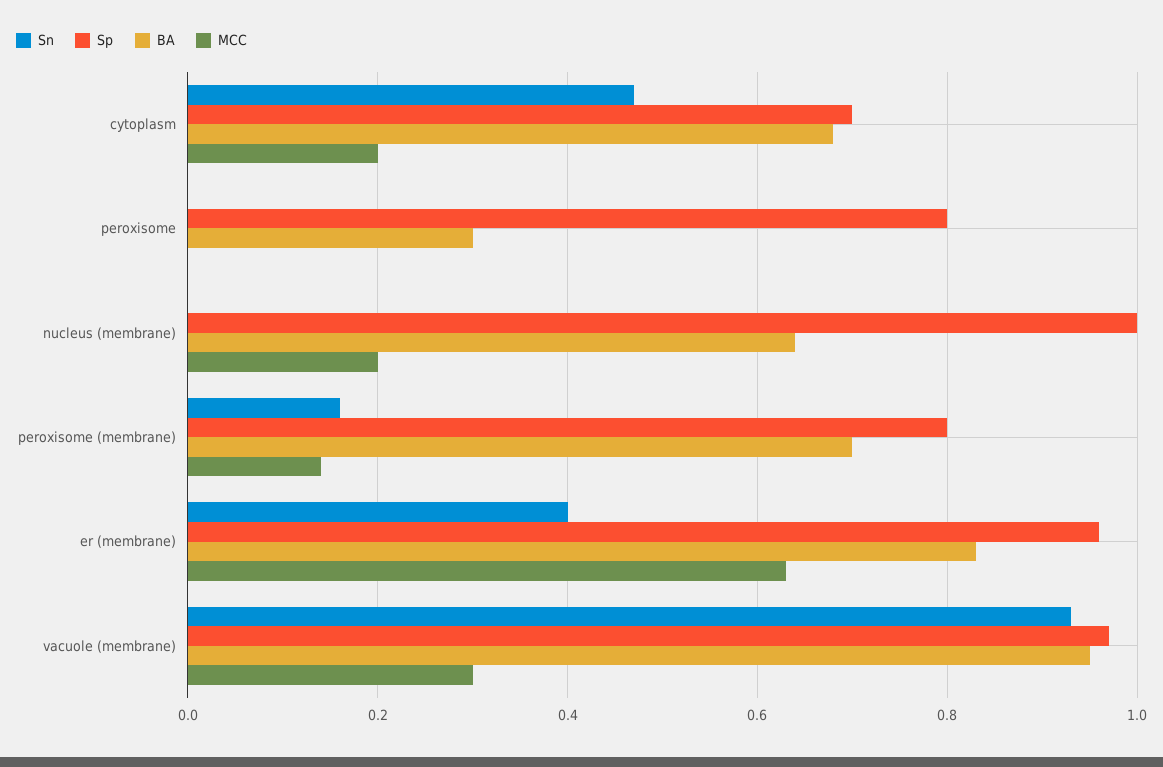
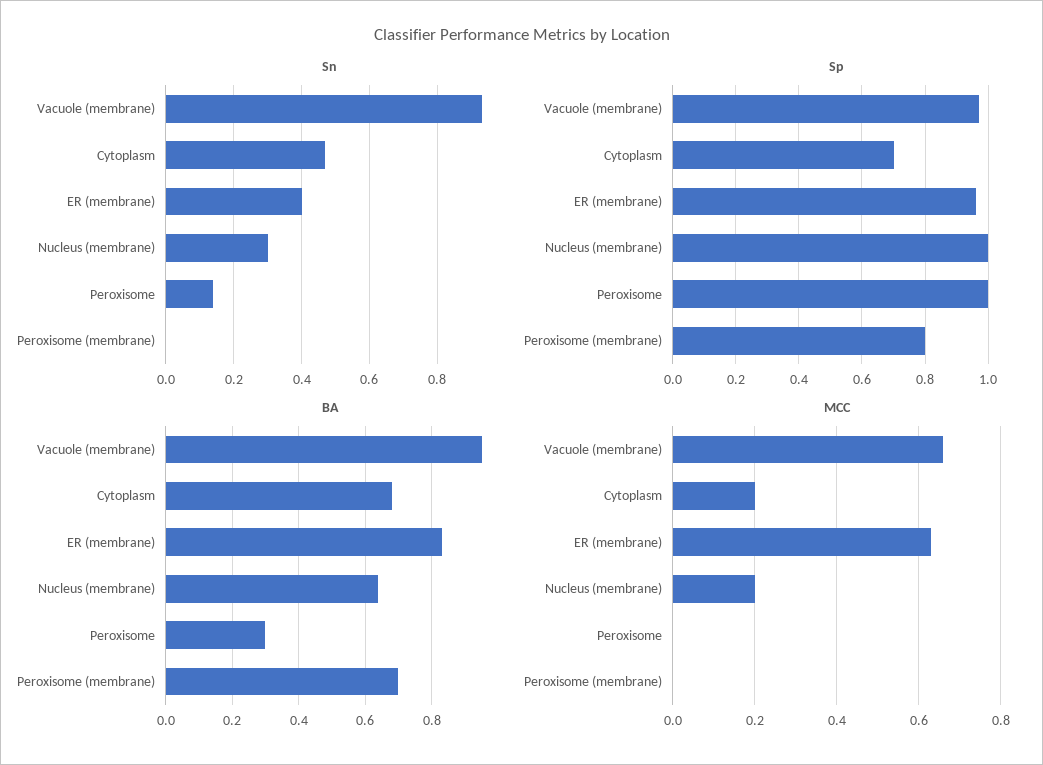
Sn, peroxisome: 0 -> 0.15
Sp, peroxisome: 0.8 -> 1
Sn, nucleus (membrane): 0 -> 0.3
Sn, peroxisome (membrane): 0.15 -> 0
MCC, peroxisome (membrane): 0.15 -> 0
MCC, vacuole (membrane): 0.3 -> 0.65

